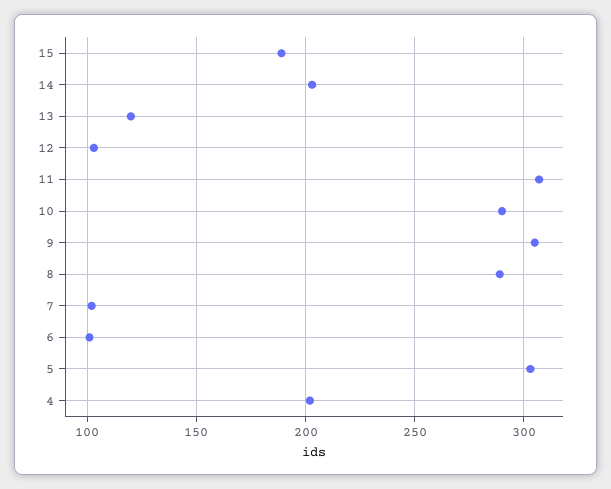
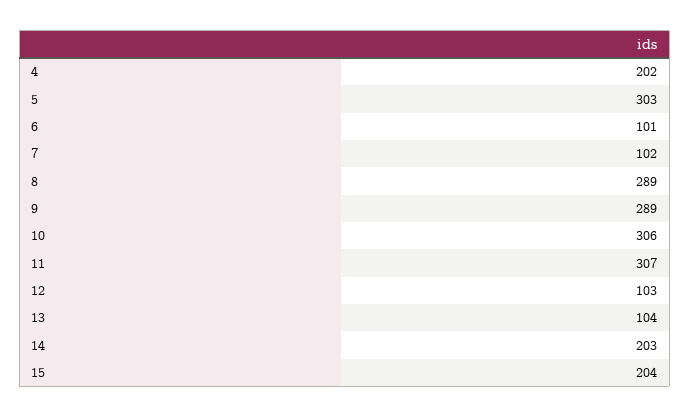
15: 190 -> 204
13: 120 -> 104
10: 290 -> 306
9: 305 -> 289

